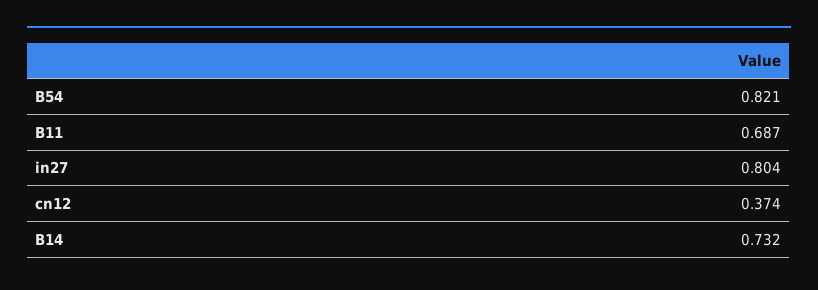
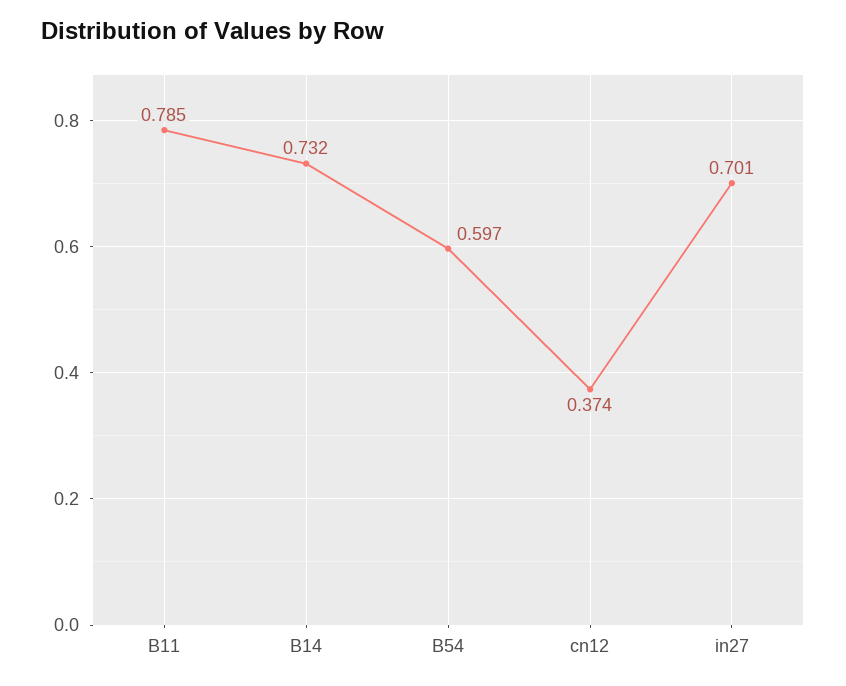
B54: 0.821 -> 0.597
B11: 0.687 -> 0.785
in27: 0.804 -> 0.701

